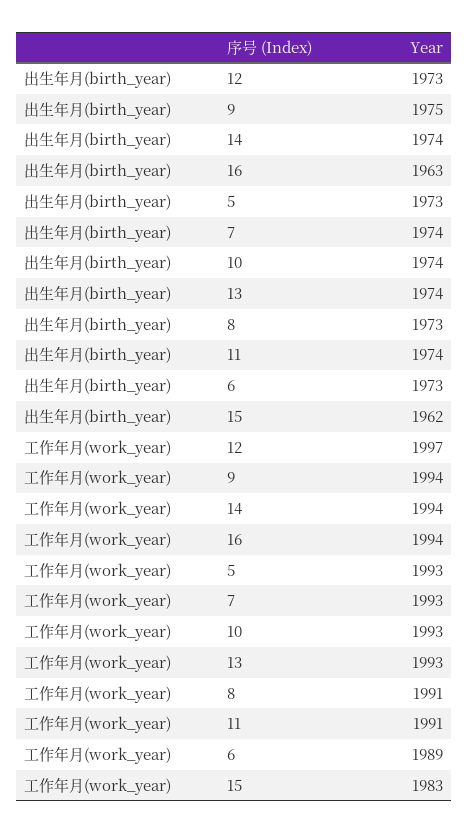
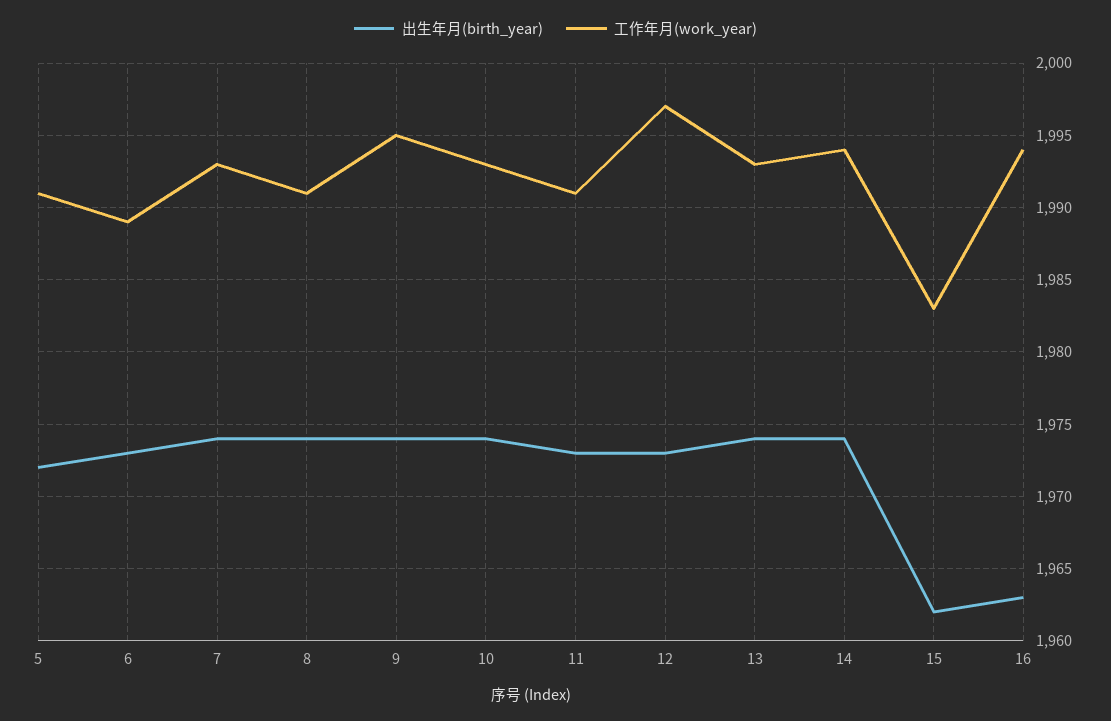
出生年月(birth_year), 9: 1975 -> 1974
出生年月(birth_year), 5: 1973 -> 1972
出生年月(birth_year), 8: 1973 -> 1974
出生年月(birth_year), 11: 1974 -> 1973
工作年月(work_year), 9: 1994 -> 1995
工作年月(work_year), 5: 1993 -> 1991

